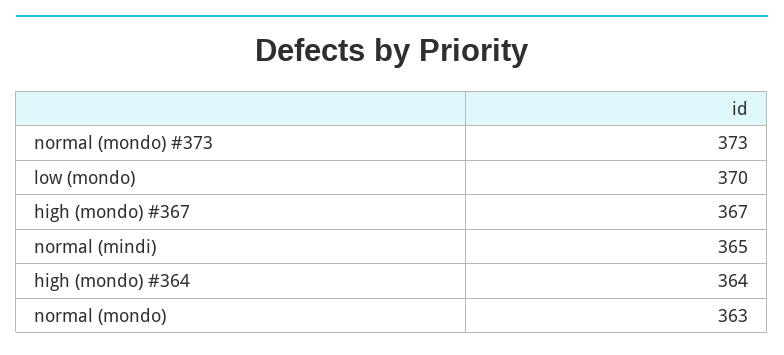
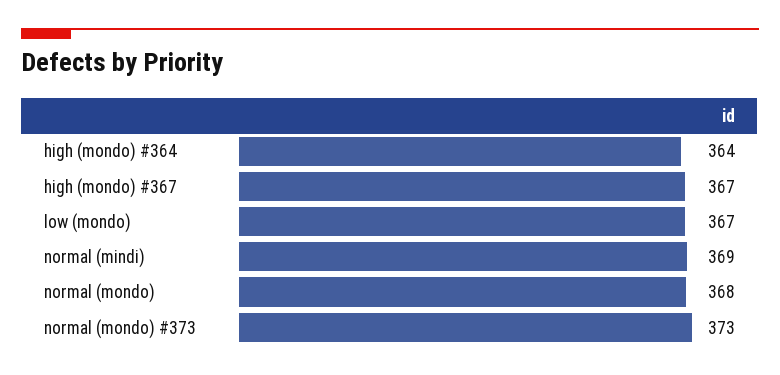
low (mondo): 370 -> 367
normal (mindi): 365 -> 369
normal (mondo): 363 -> 368

